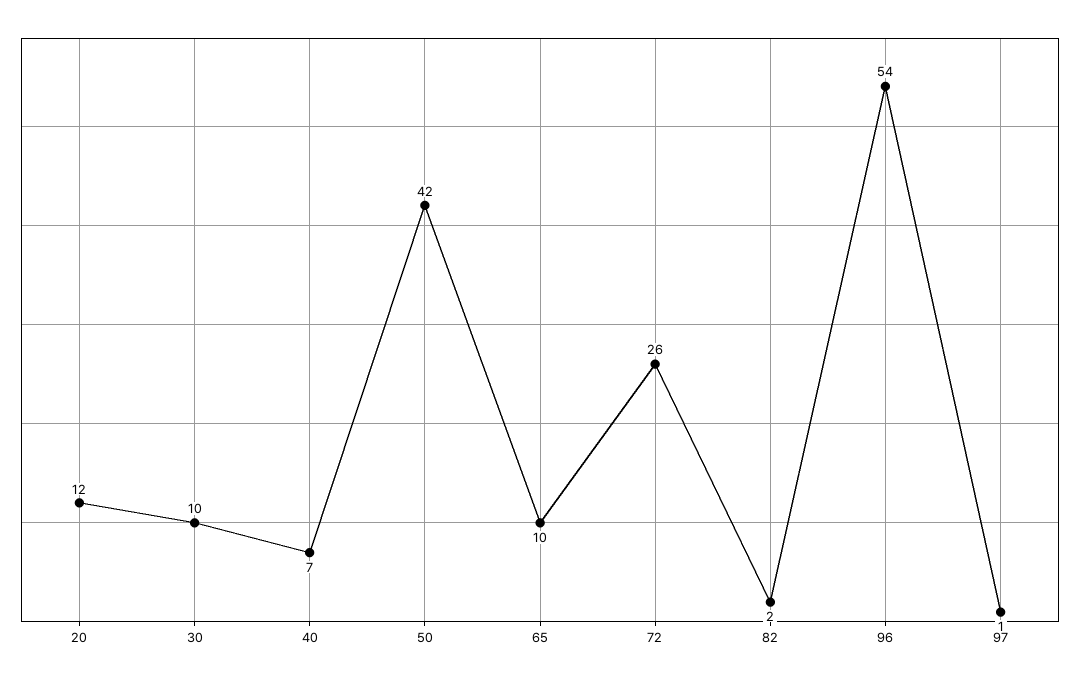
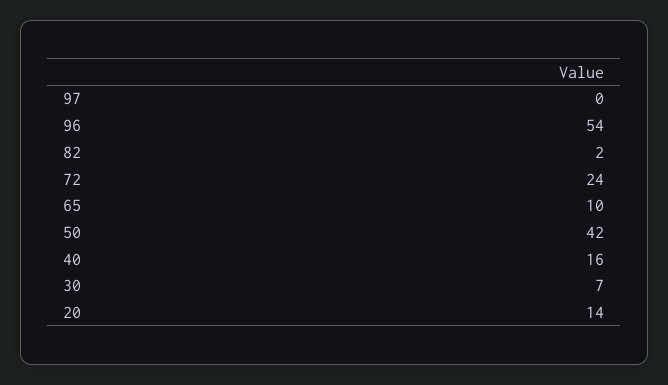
20: 12 -> 14
30: 10 -> 7
40: 7 -> 16
72: 26 -> 24
97: 1 -> 0

